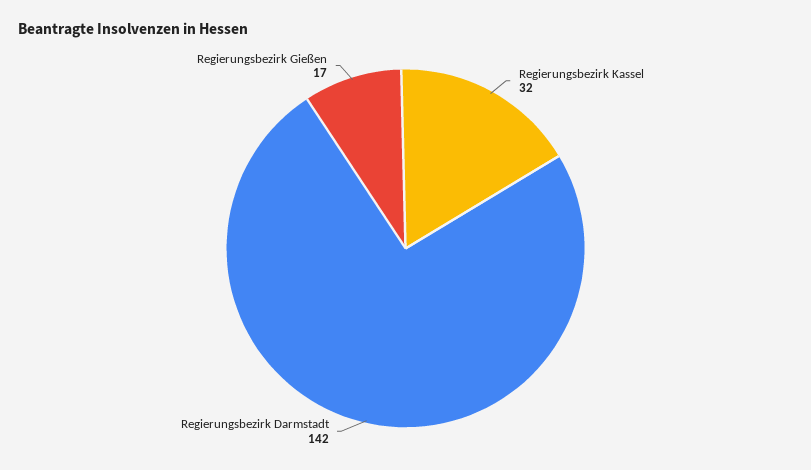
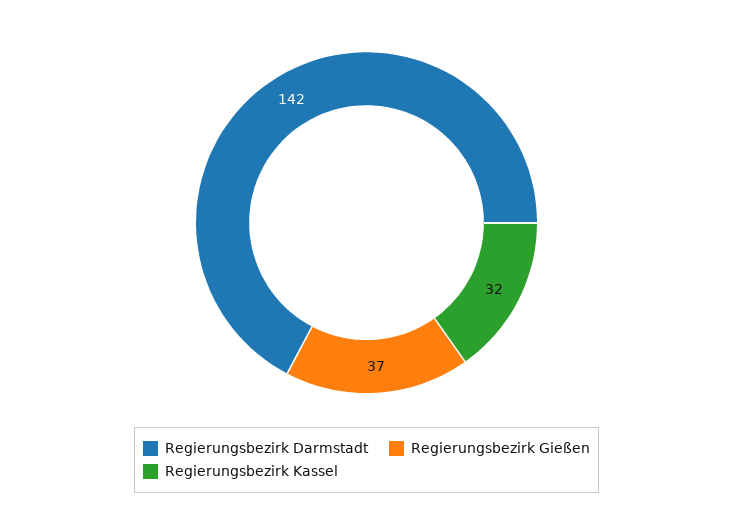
Regierungsbezirk Gießen: 17 -> 37

